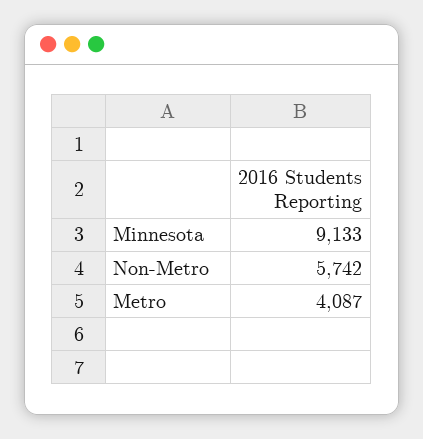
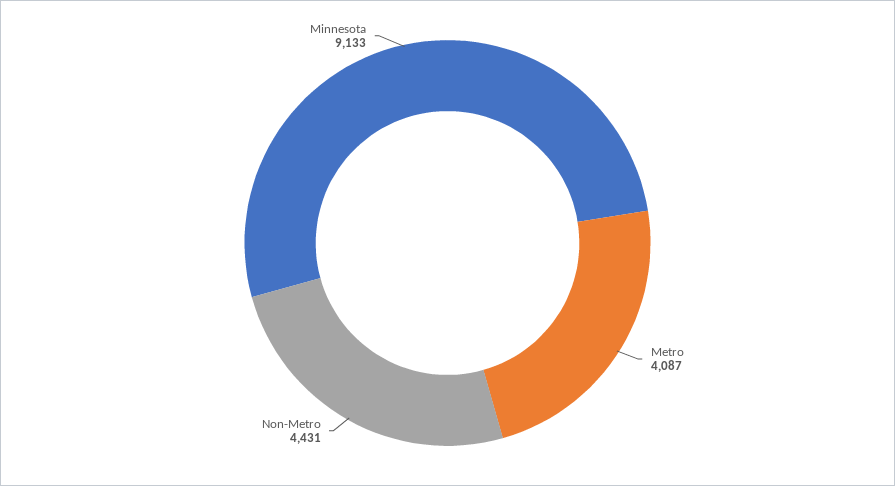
Non-Metro: 5742 -> 4431

